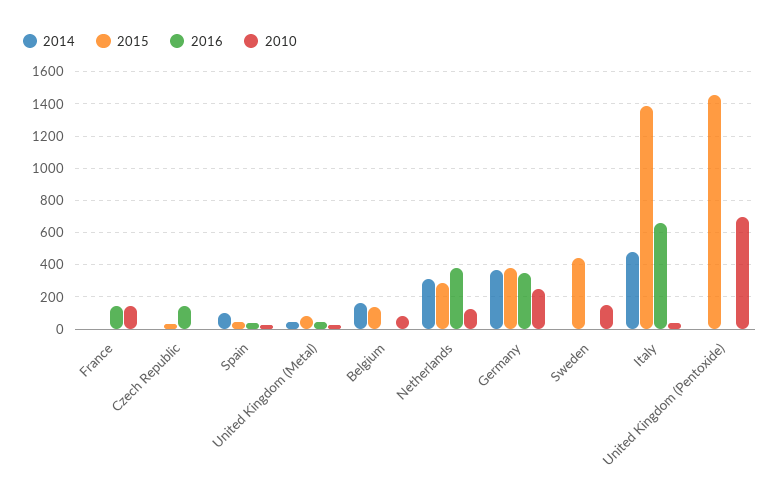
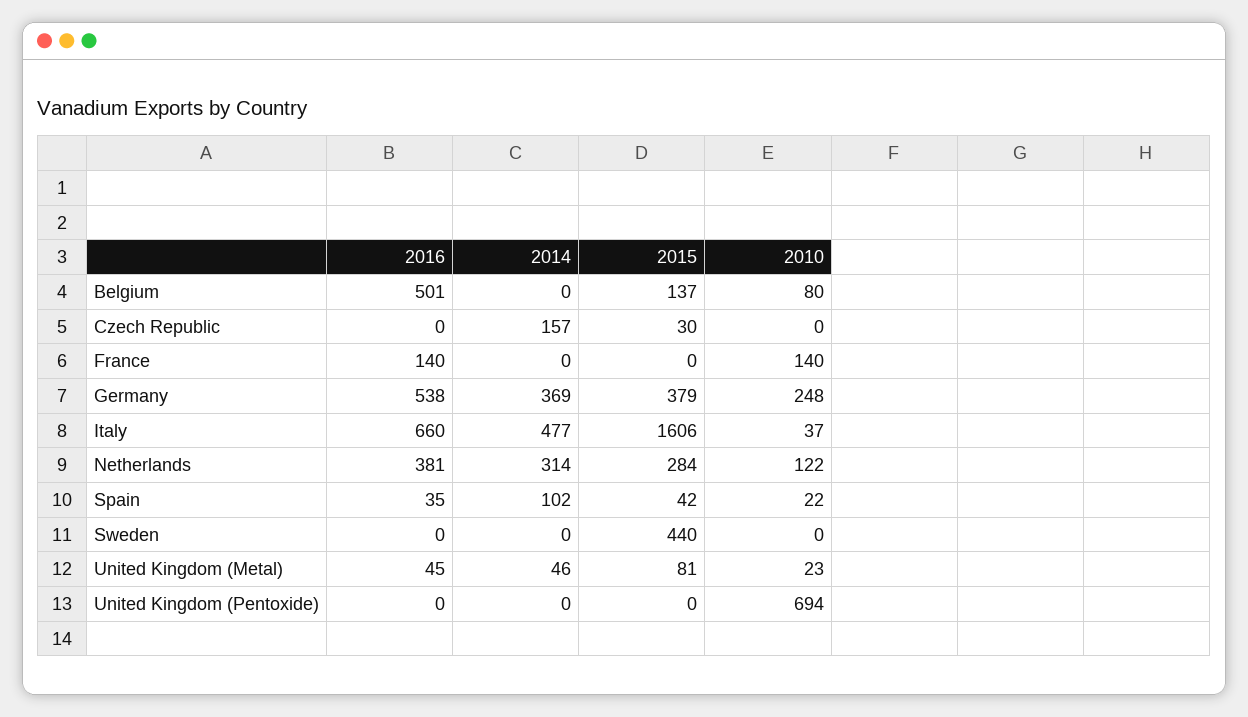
2014, Czech Republic: 0 -> 157
2016, Czech Republic: 150 -> 0
2014, Belgium: 150 -> 0
2016, Belgium: 0 -> 501
2016, Germany: 350 -> 538
2010, Sweden: 150 -> 0
2015, Italy: 1400 -> 1606
2015, United Kingdom (Pentoxide): 1450 -> 0

